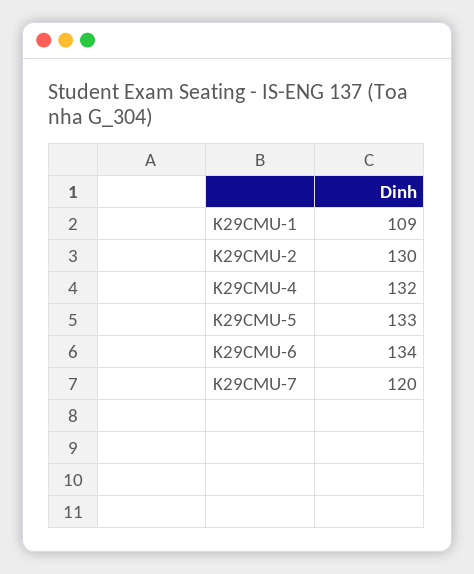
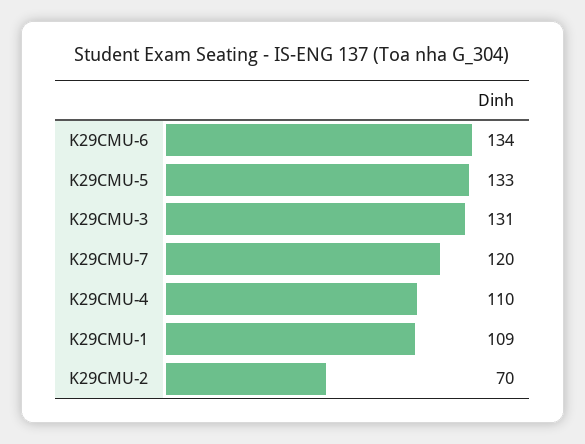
K29CMU-2: 130 -> 70
K29CMU-4: 132 -> 110
K29CMU-3: none -> 131

